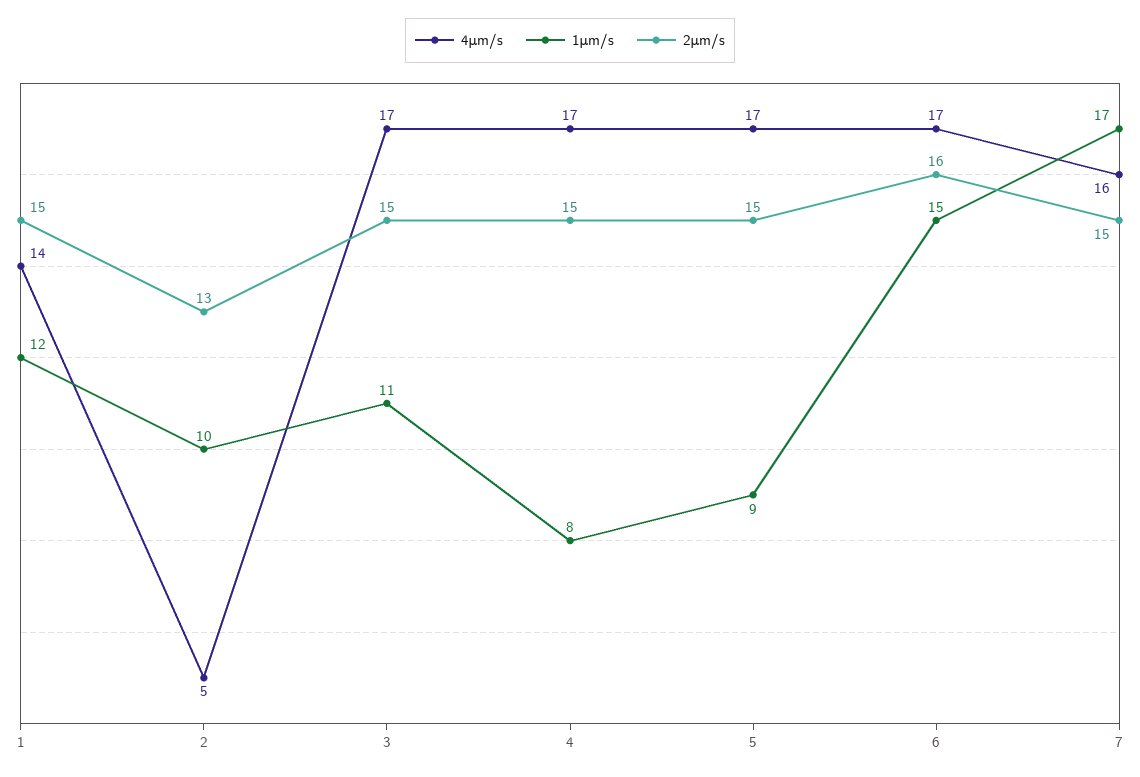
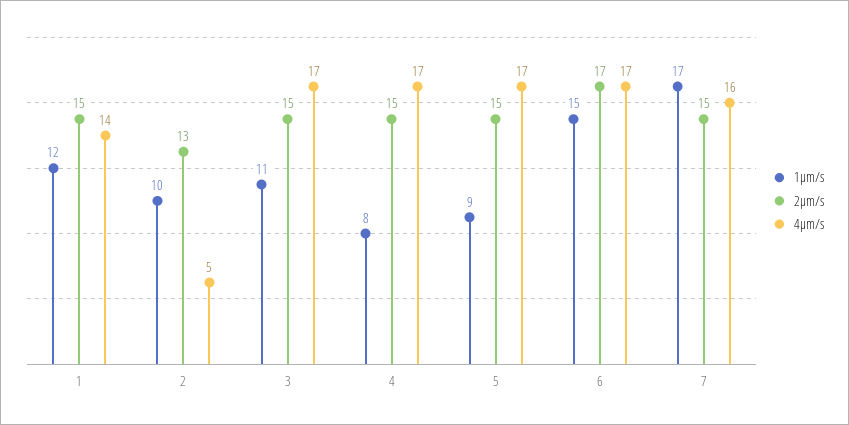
2μm/s, 6: 16 -> 17

